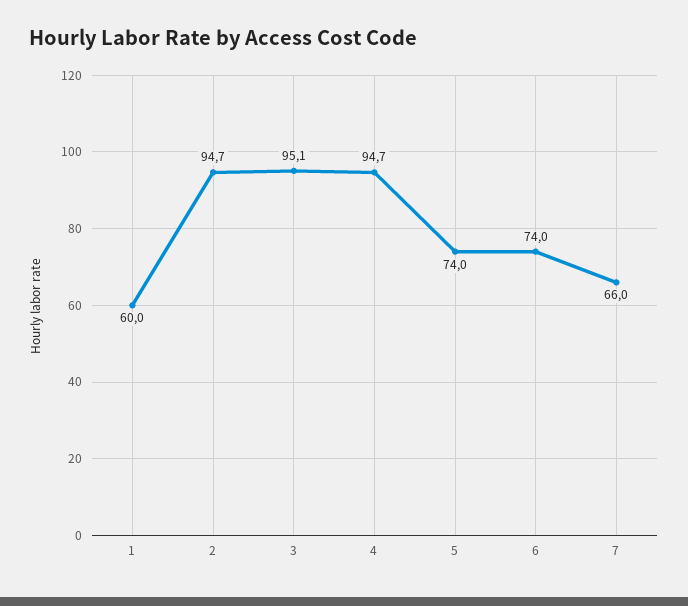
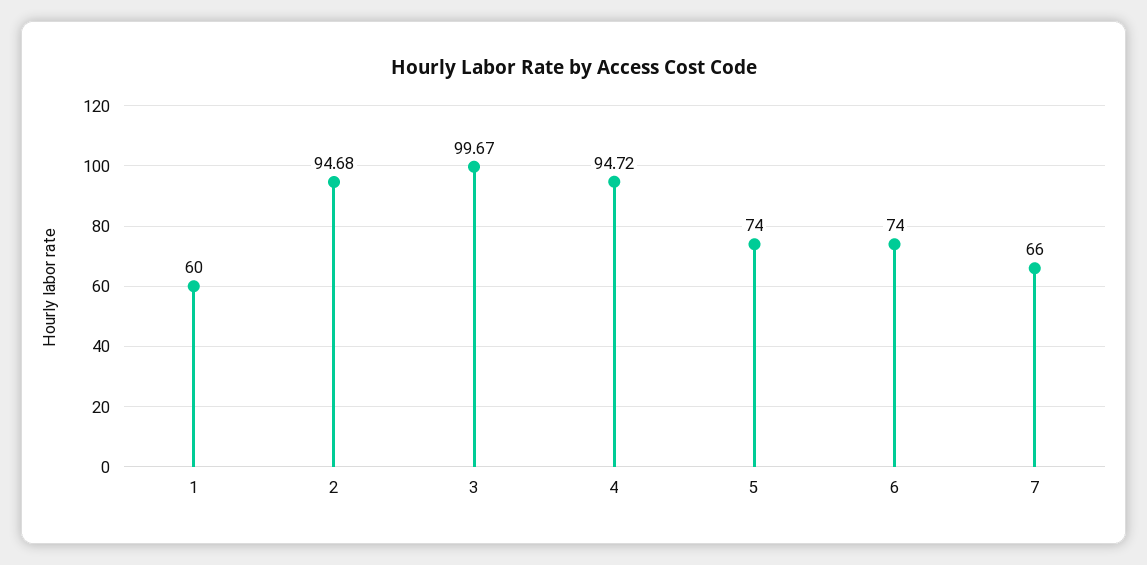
3: 95.1 -> 99.67

